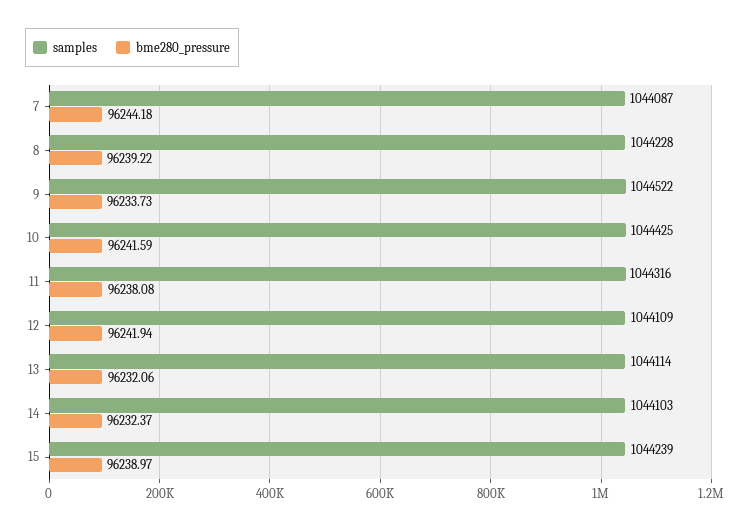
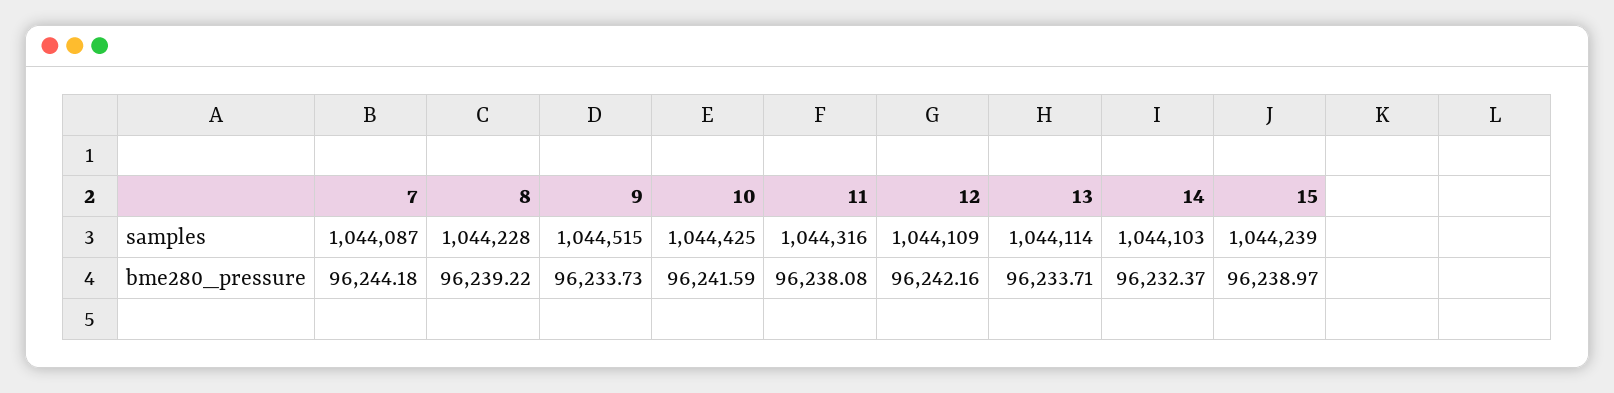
samples, 9: 1044522 -> 1044515
bme280_pressure, 12: 96241.94 -> 96242.16
bme280_pressure, 13: 96232.06 -> 96233.71

